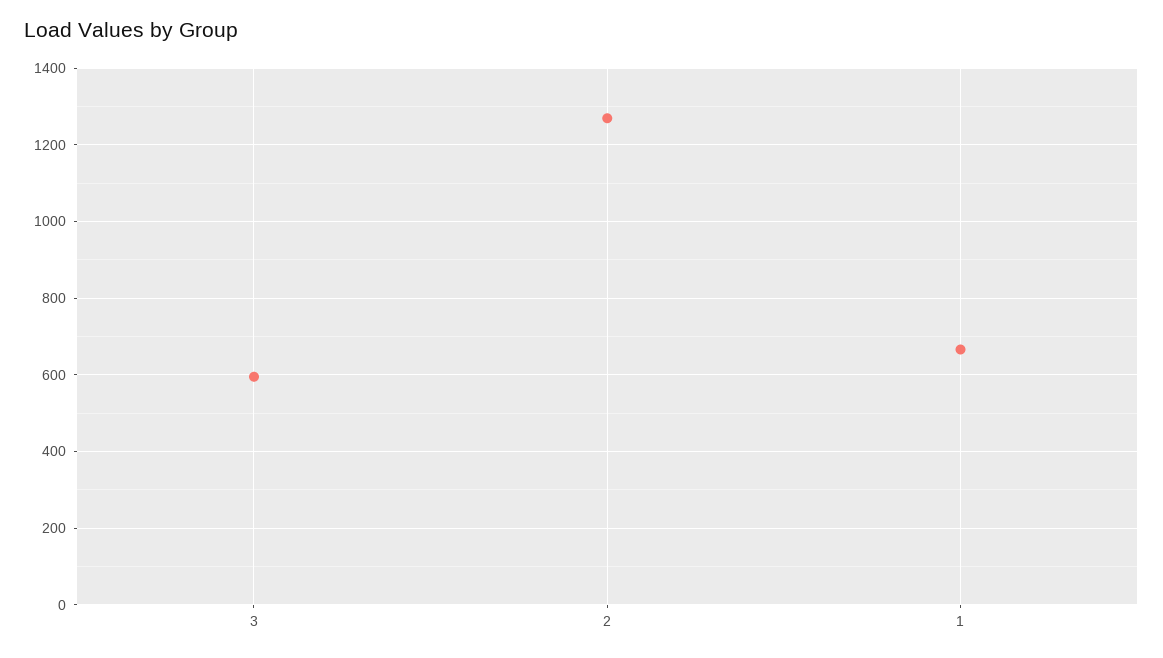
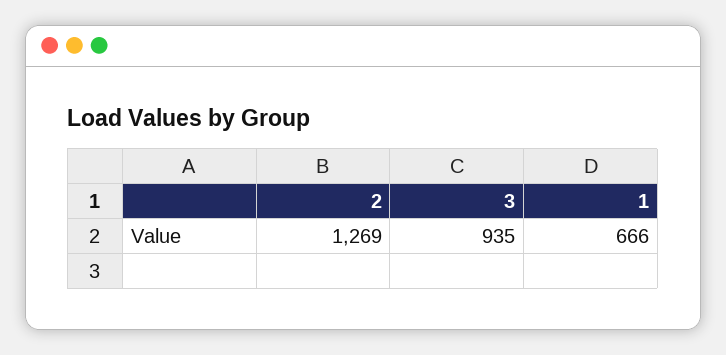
3: 600 -> 935

